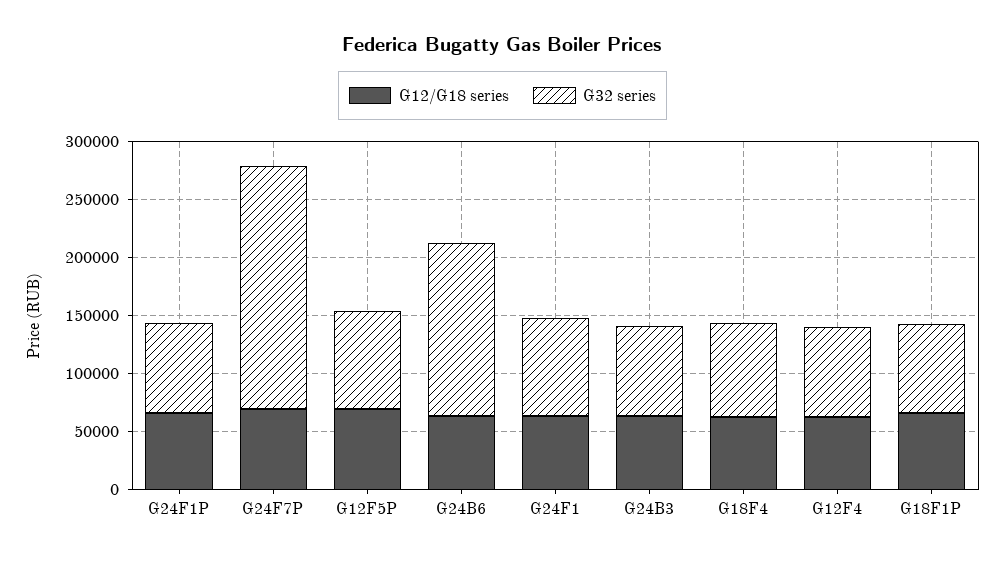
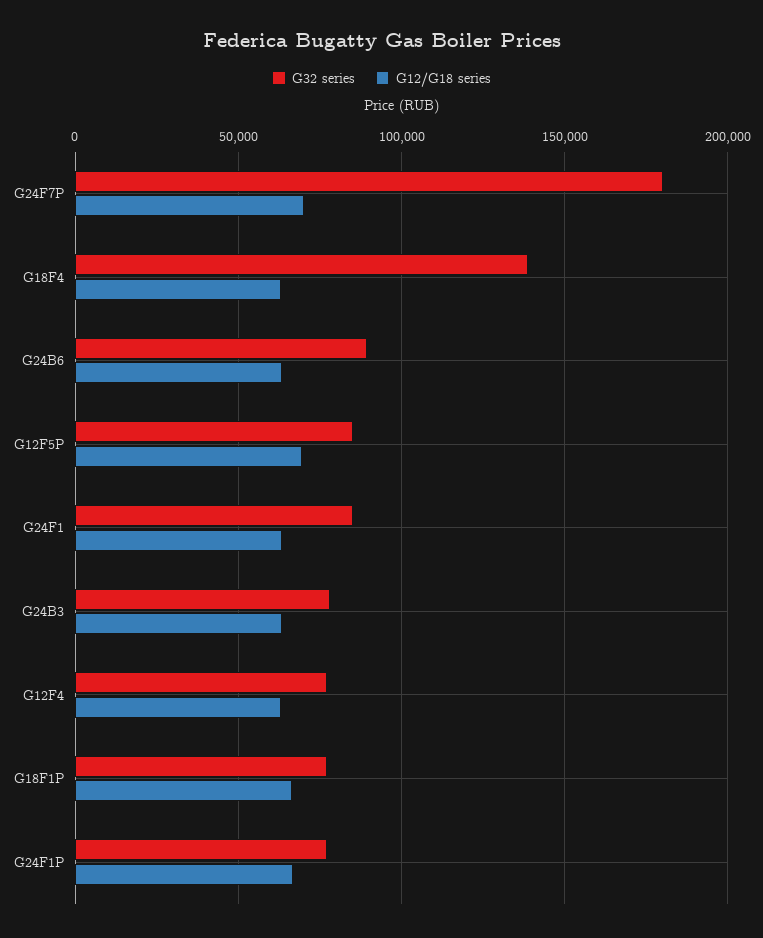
G32 series, G24F7P: 210000 -> 180000
G32 series, G24B6: 150000 -> 90000
G32 series, G18F4: 80000 -> 140000

